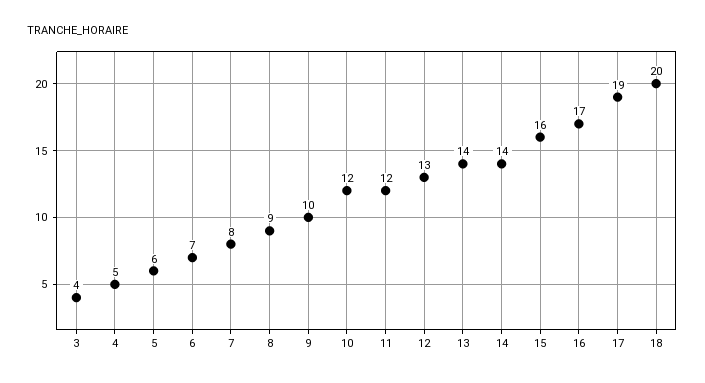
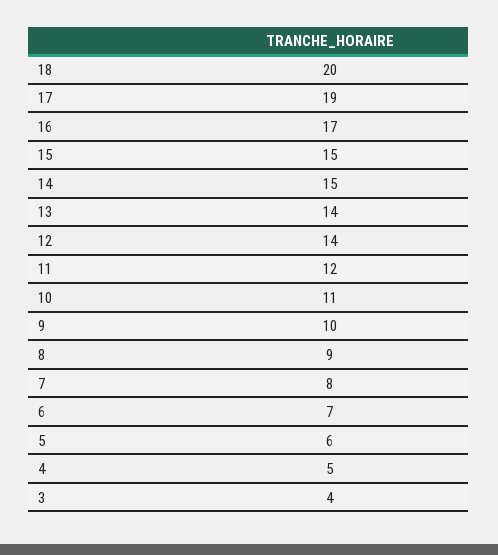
10: 12 -> 11
12: 13 -> 14
14: 14 -> 15
15: 16 -> 15

